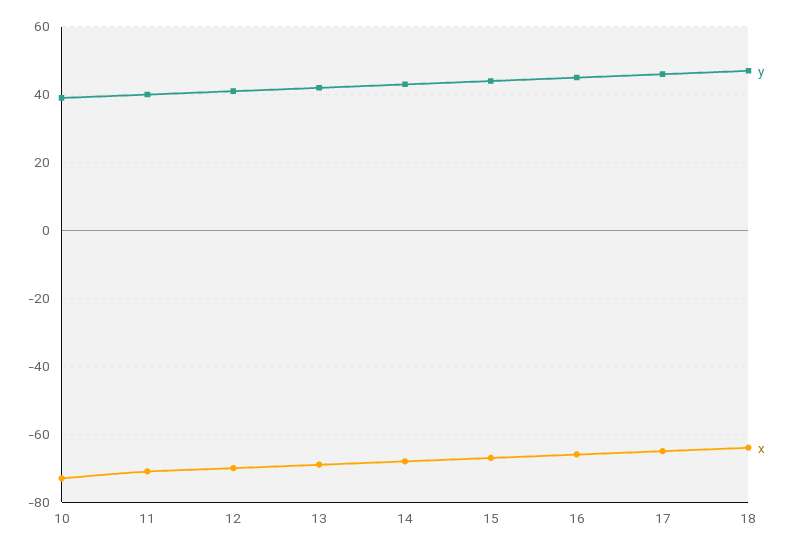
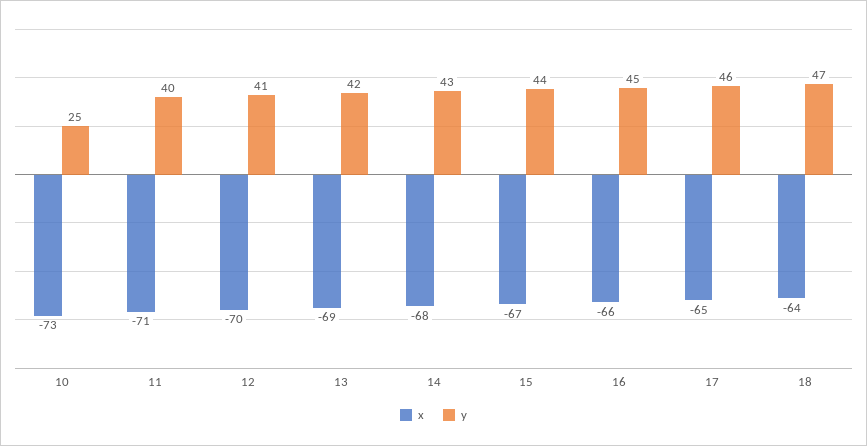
y, 10: 40 -> 25

